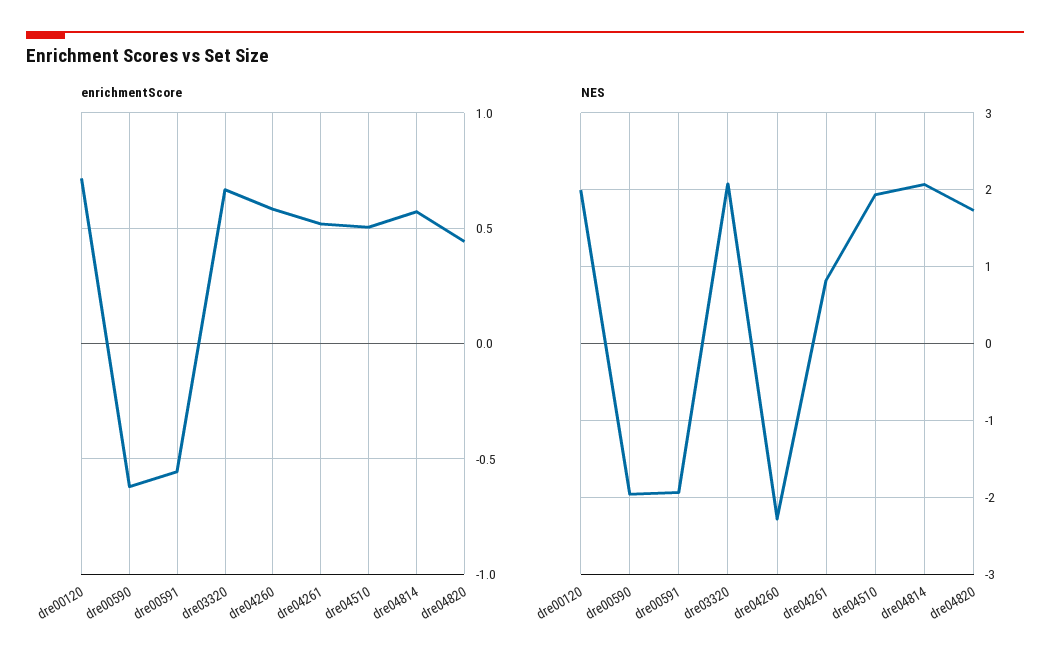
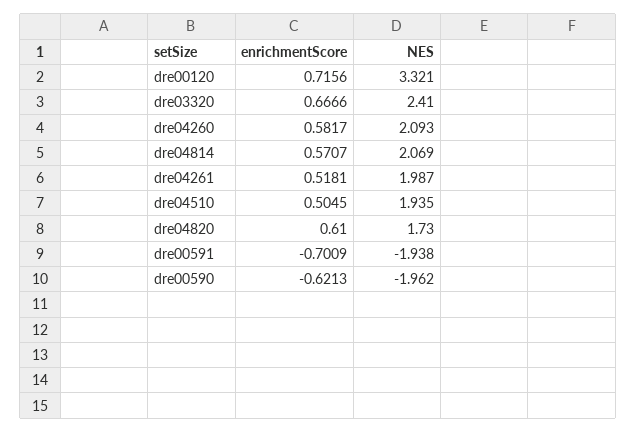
enrichmentScore, dre00591: -0.55 -> -0.7009
enrichmentScore, dre04820: 0.45 -> 0.61
NES, dre00120: 2 -> 3.321
NES, dre03320: 2.1 -> 2.41
NES, dre04260: -2.3 -> 2.093
NES, dre04261: 0.8 -> 1.987

